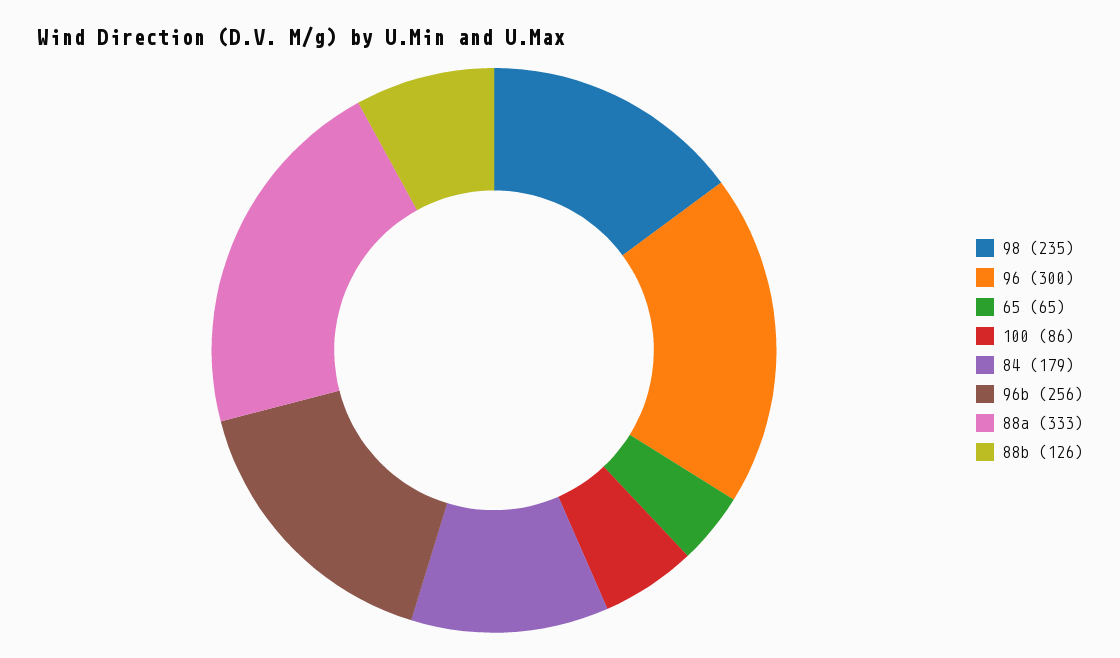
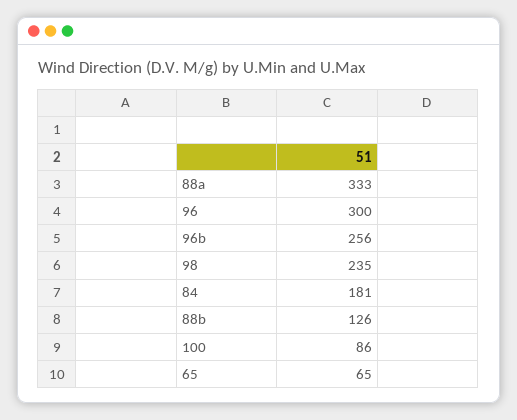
84: 179 -> 181

